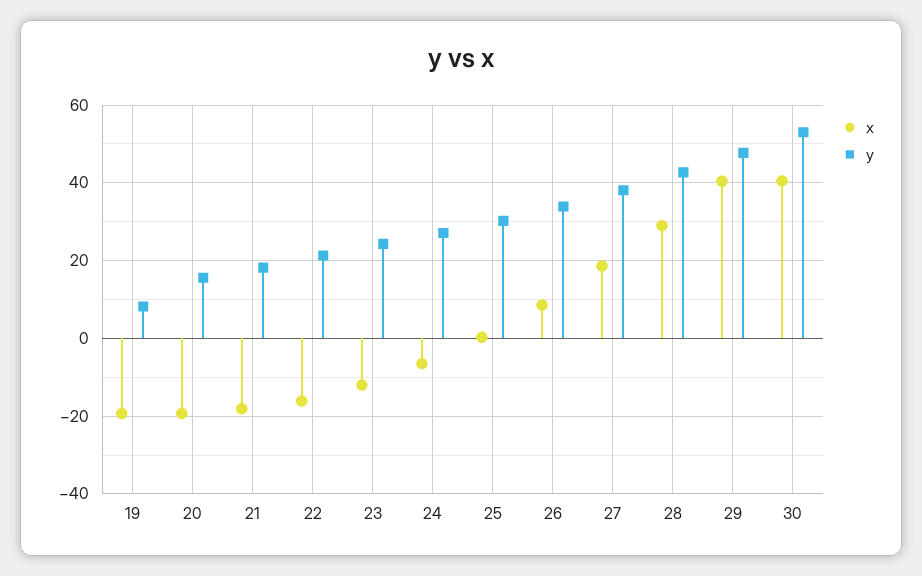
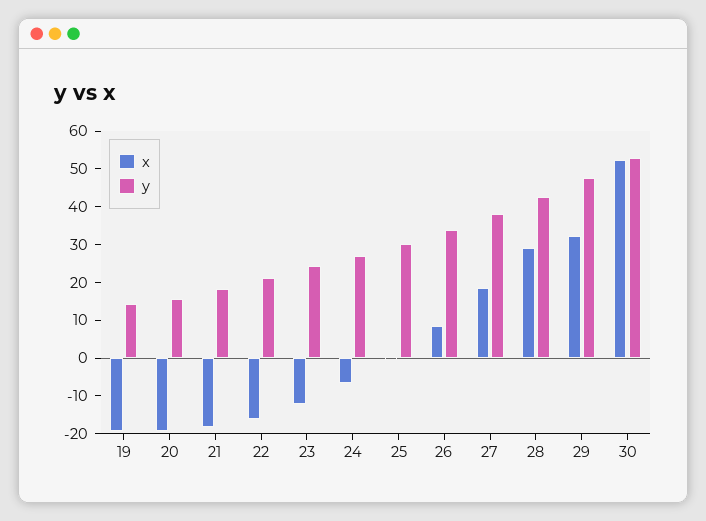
y, 19: 8 -> 15
x, 29: 40 -> 32.5
x, 30: 40 -> 52.5

